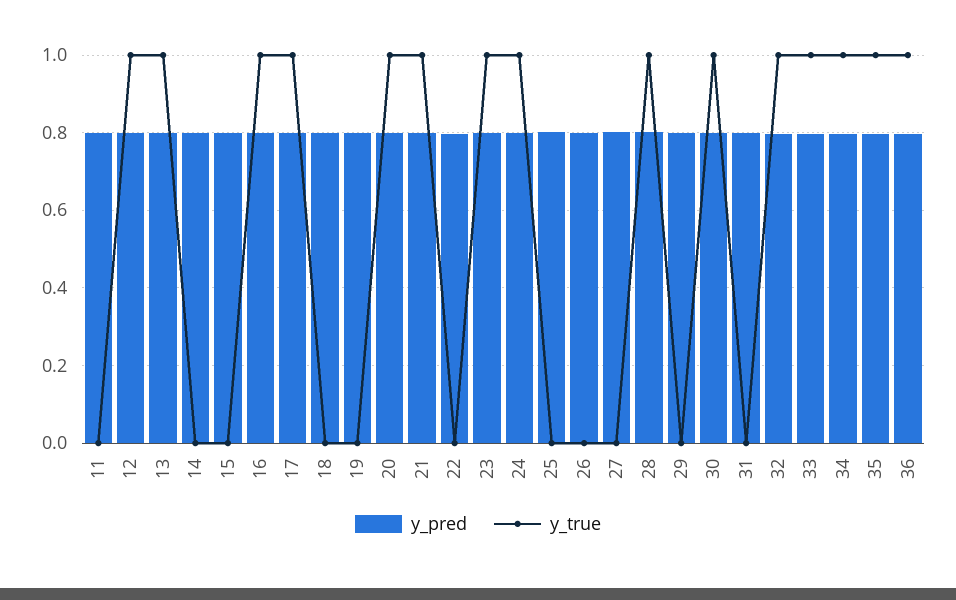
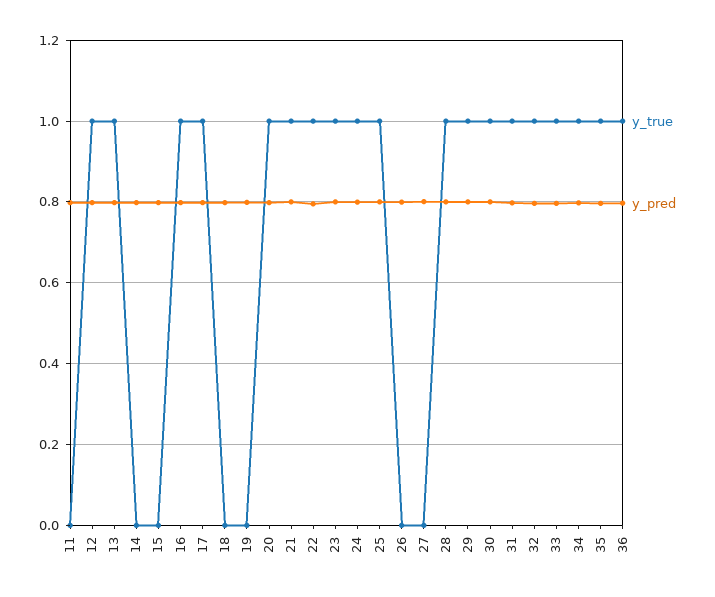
y_true, 22: 0 -> 1
y_true, 25: 0 -> 1
y_true, 29: 0 -> 1
y_true, 31: 0 -> 1

